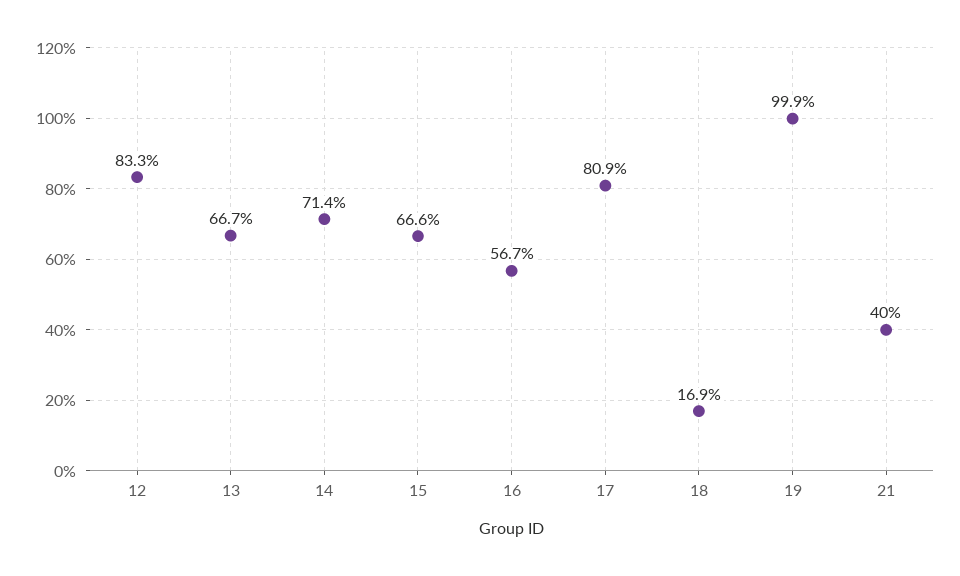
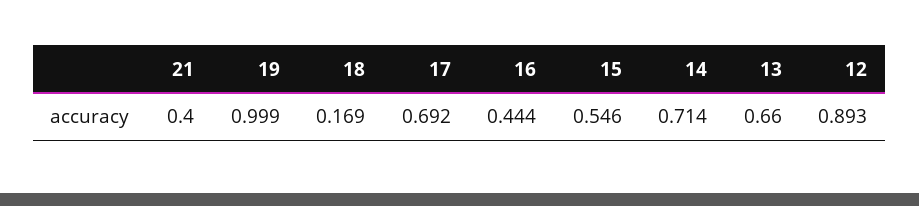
12: 0.833 -> 0.893
13: 0.667 -> 0.66
15: 0.666 -> 0.546
16: 0.567 -> 0.444
17: 0.809 -> 0.692

